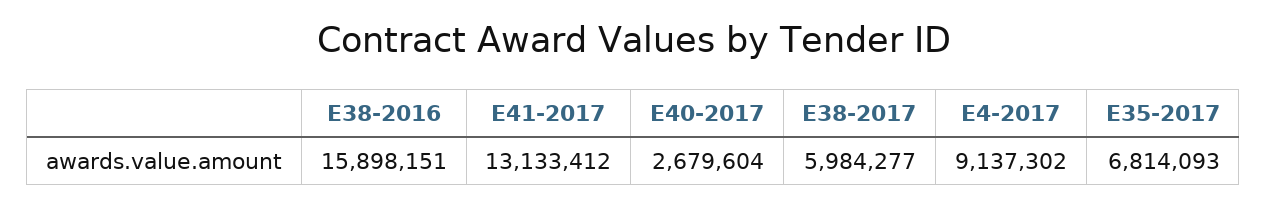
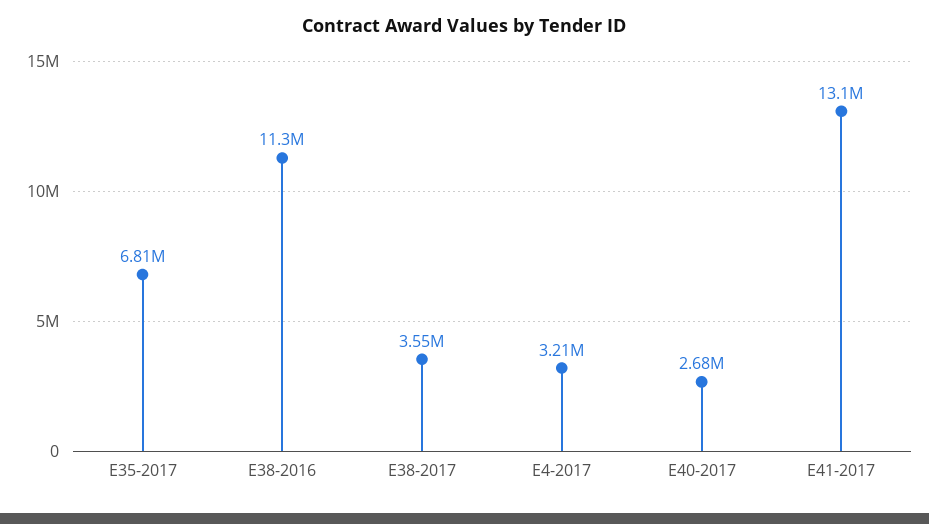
E38-2016: 15898151 -> 11300000
E38-2017: 5984277 -> 3550000
E4-2017: 9137302 -> 3210000

